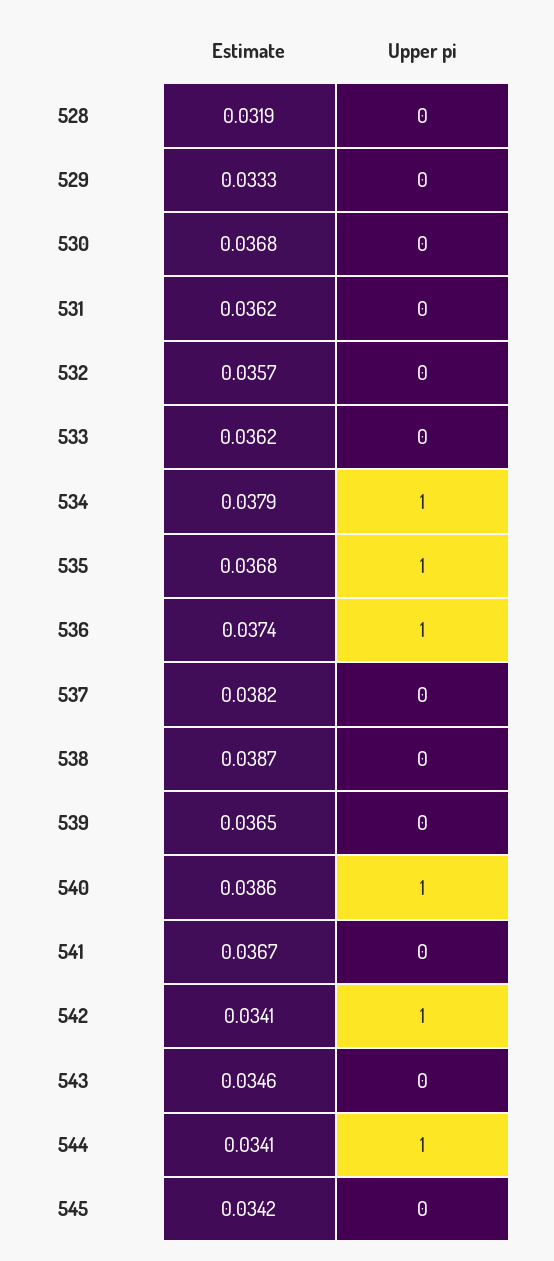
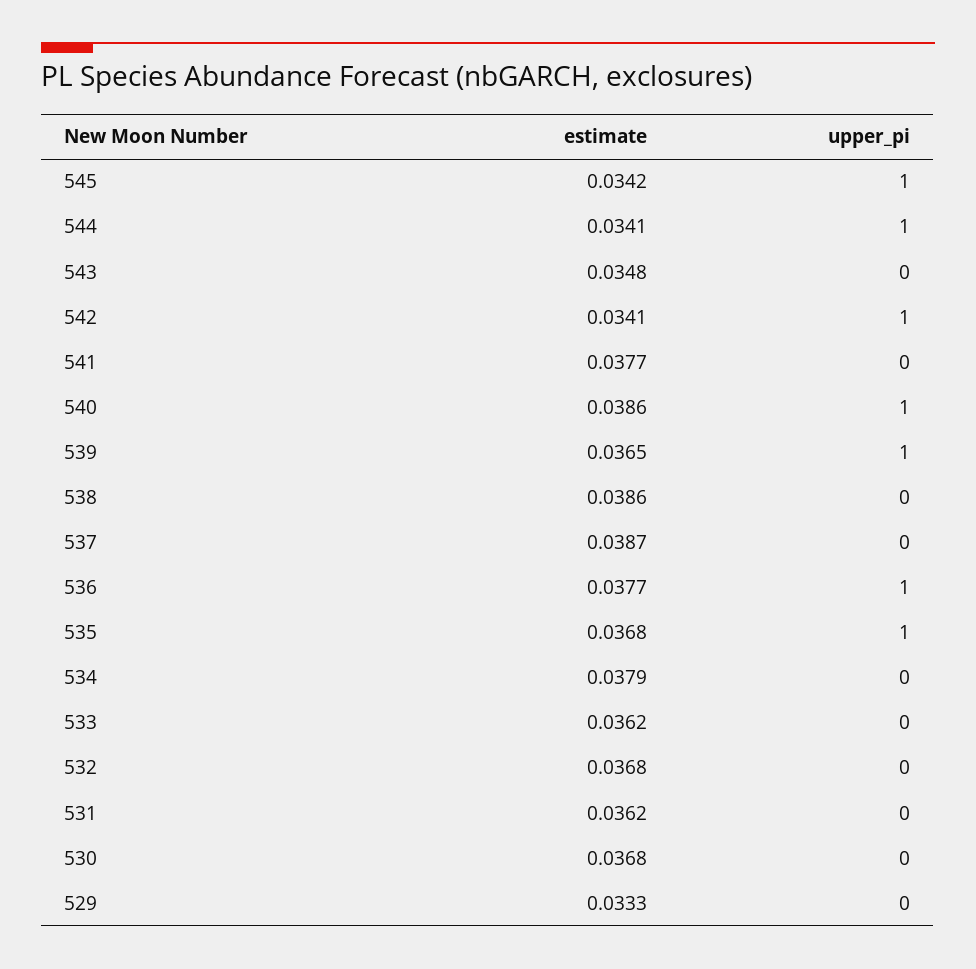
Estimate, 528: 0.0319 -> none
Upper pi, 528: 0 -> none
Estimate, 532: 0.0357 -> 0.0368
Upper pi, 534: 1 -> 0
Estimate, 536: 0.0374 -> 0.0377
Estimate, 537: 0.0382 -> 0.0387
Estimate, 538: 0.0387 -> 0.0386
Upper pi, 539: 0 -> 1
Estimate, 541: 0.0367 -> 0.0377
Estimate, 543: 0.0346 -> 0.0348
Upper pi, 545: 0 -> 1

